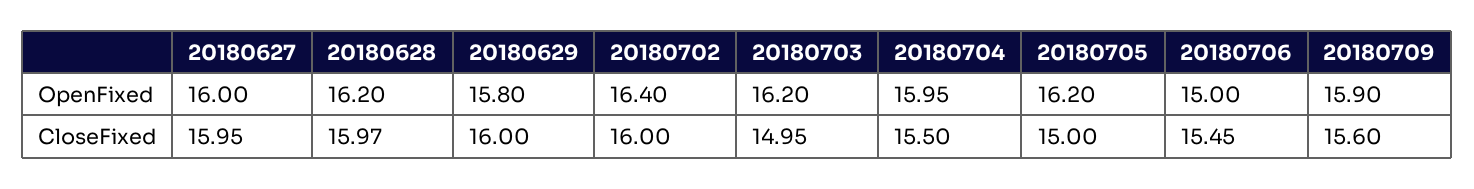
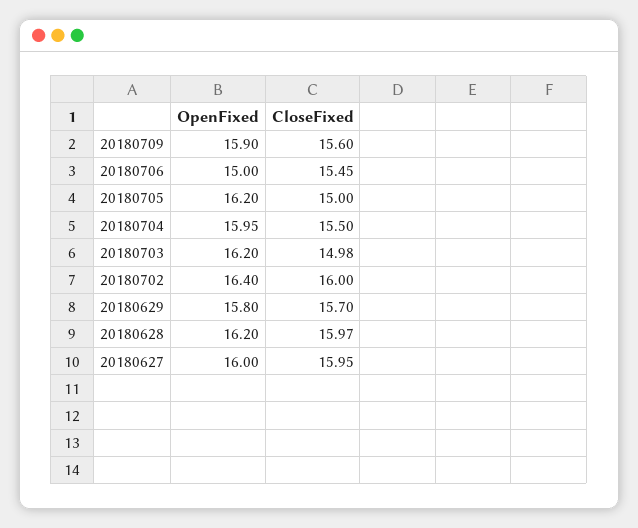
20180629, CloseFixed: 16 -> 15.7
20180703, CloseFixed: 14.95 -> 14.98

